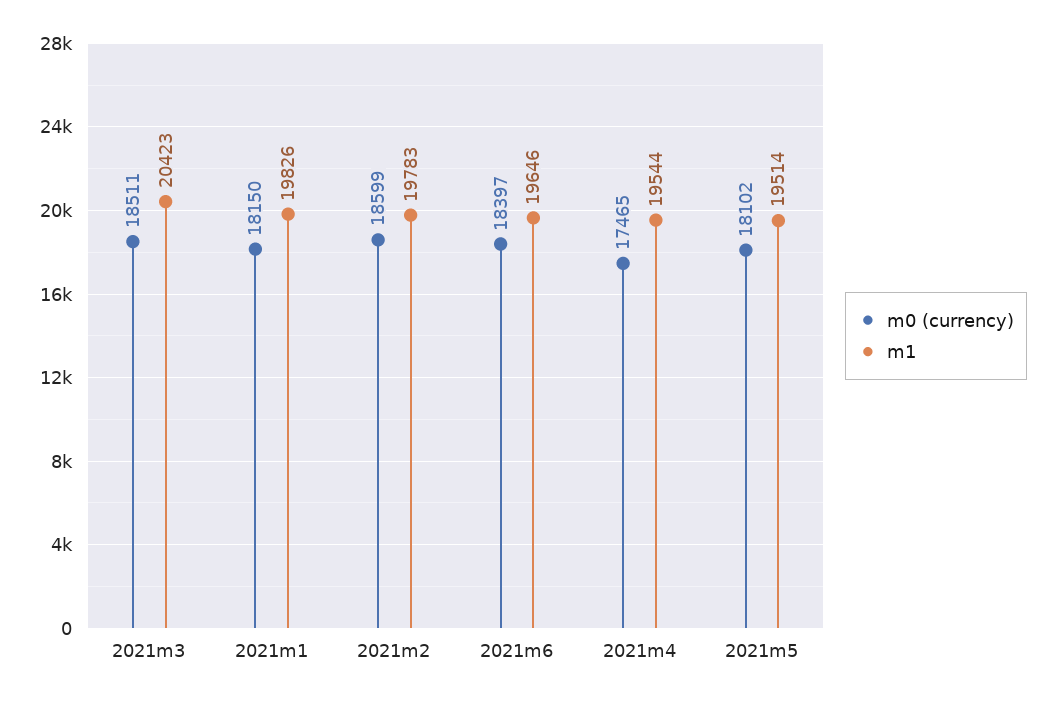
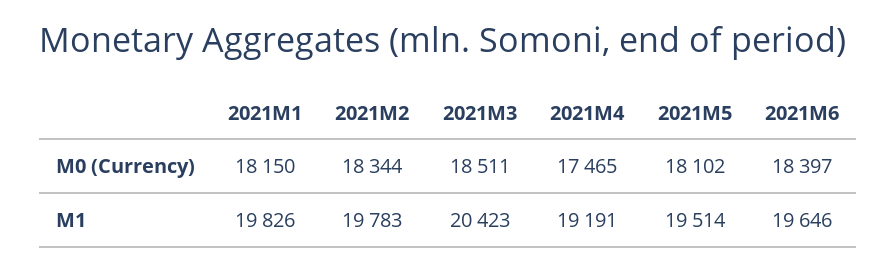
m0 (currency), 2021m2: 18599 -> 18344
m1, 2021m4: 19544 -> 19191

